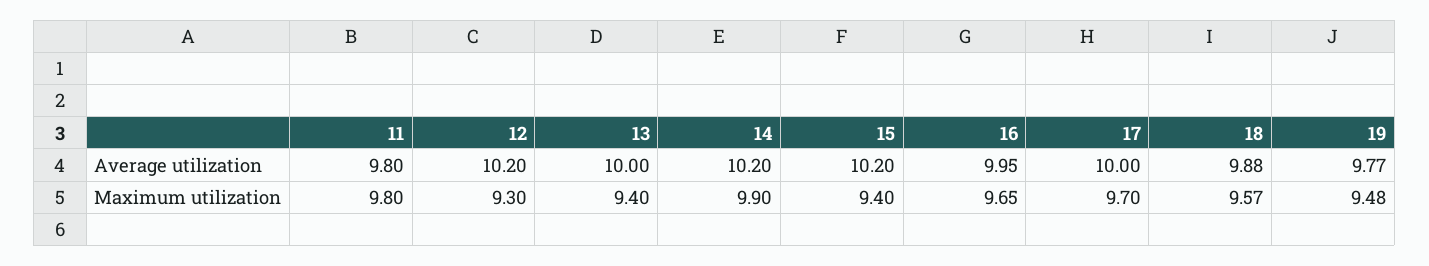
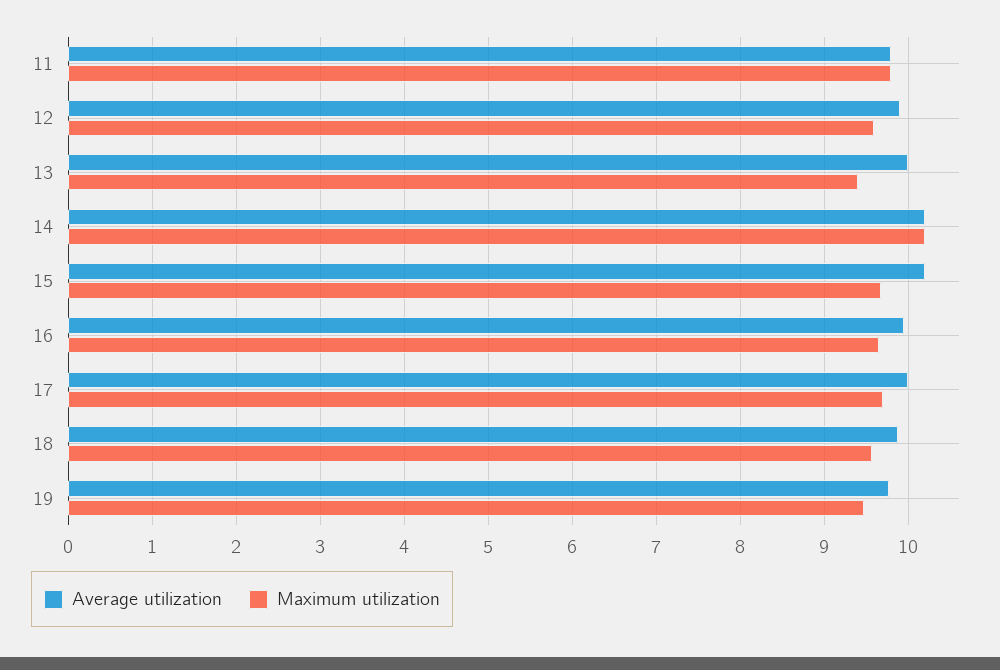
Average utilization, 12: 10.2 -> 9.9
Maximum utilization, 12: 9.3 -> 9.6
Maximum utilization, 14: 9.9 -> 10.2
Maximum utilization, 15: 9.4 -> 9.7

